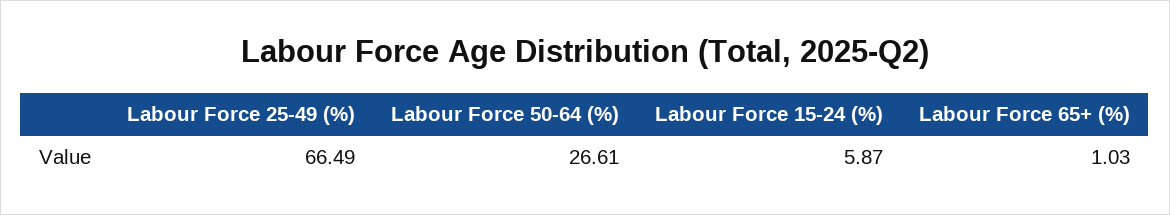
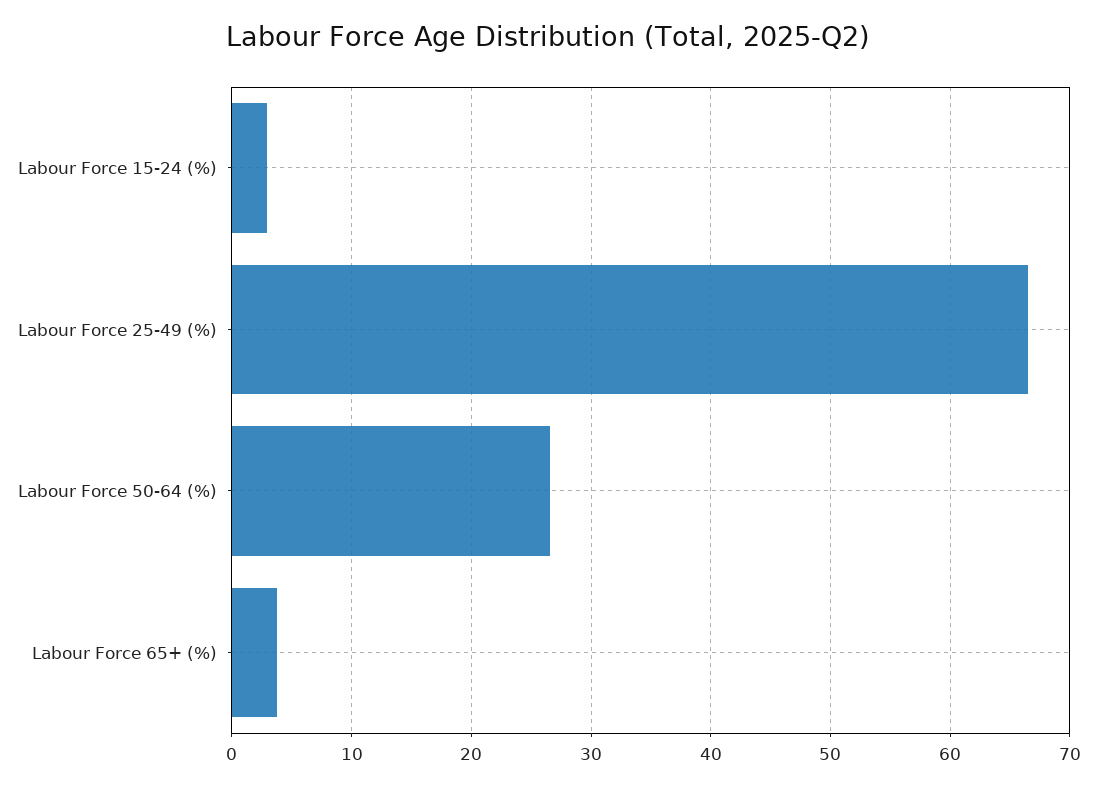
Labour Force 15-24 (%): 5.87 -> 3
Labour Force 65+ (%): 1.03 -> 4

